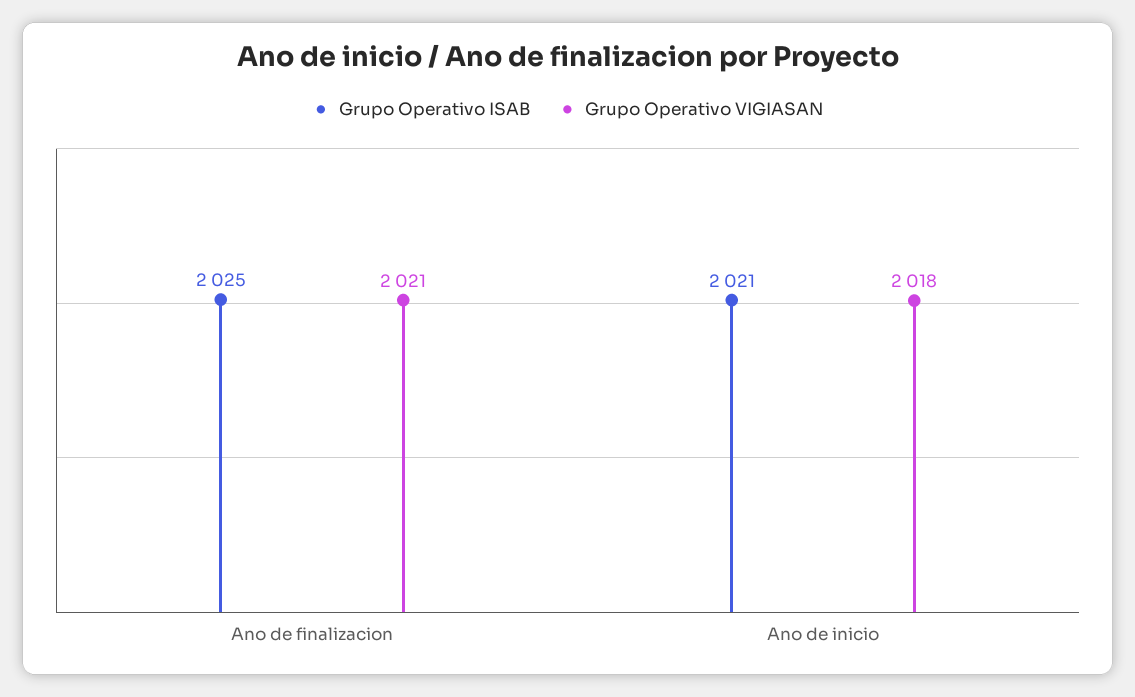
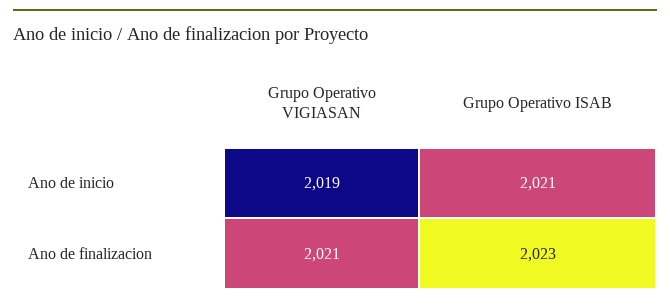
Grupo Operativo ISAB, Ano de finalizacion: 2025 -> 2023
Grupo Operativo VIGIASAN, Ano de inicio: 2018 -> 2019

